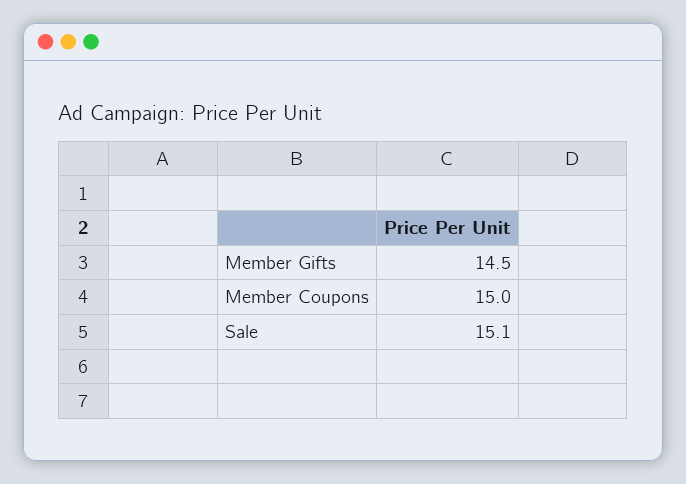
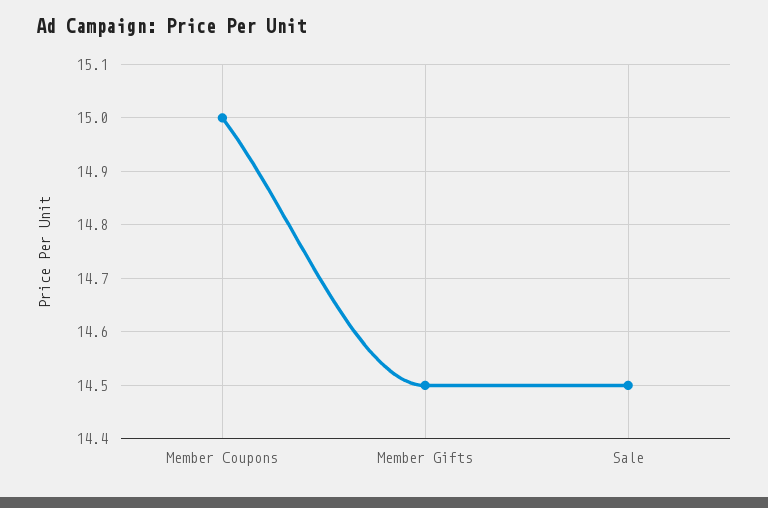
Sale: 15.1 -> 14.5

